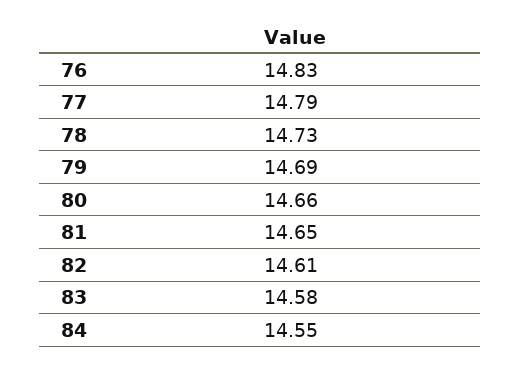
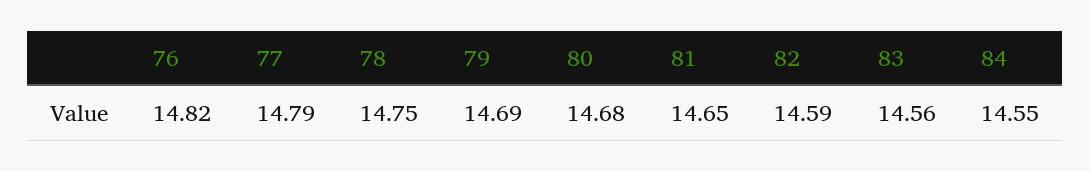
76: 14.83 -> 14.82
78: 14.73 -> 14.75
80: 14.66 -> 14.68
82: 14.61 -> 14.59
83: 14.58 -> 14.56

